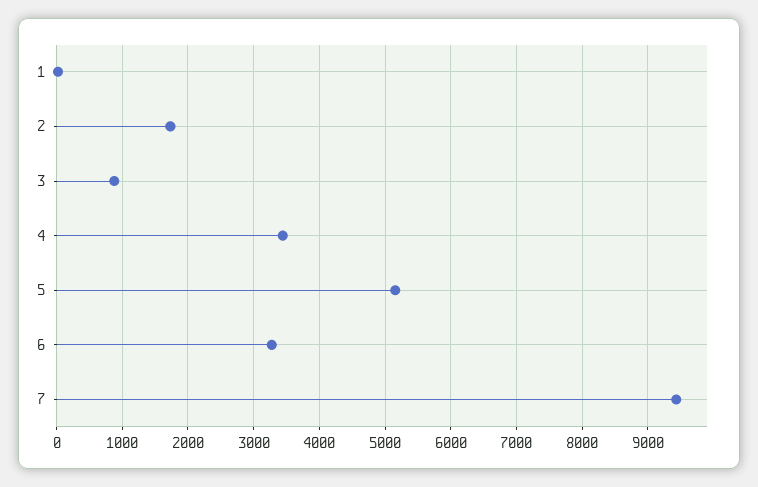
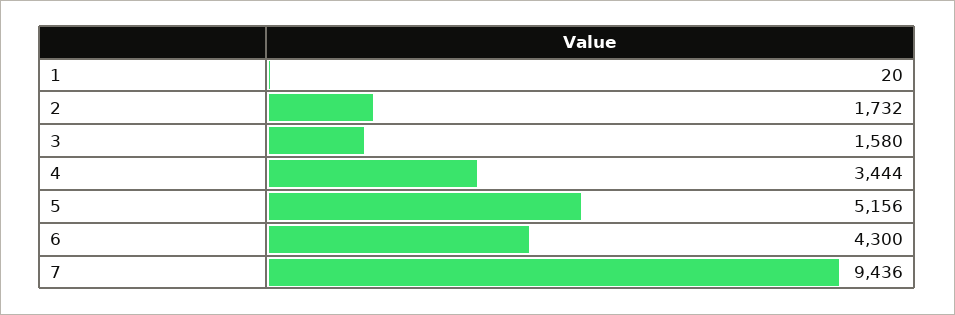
3: 900 -> 1580
6: 3300 -> 4300

